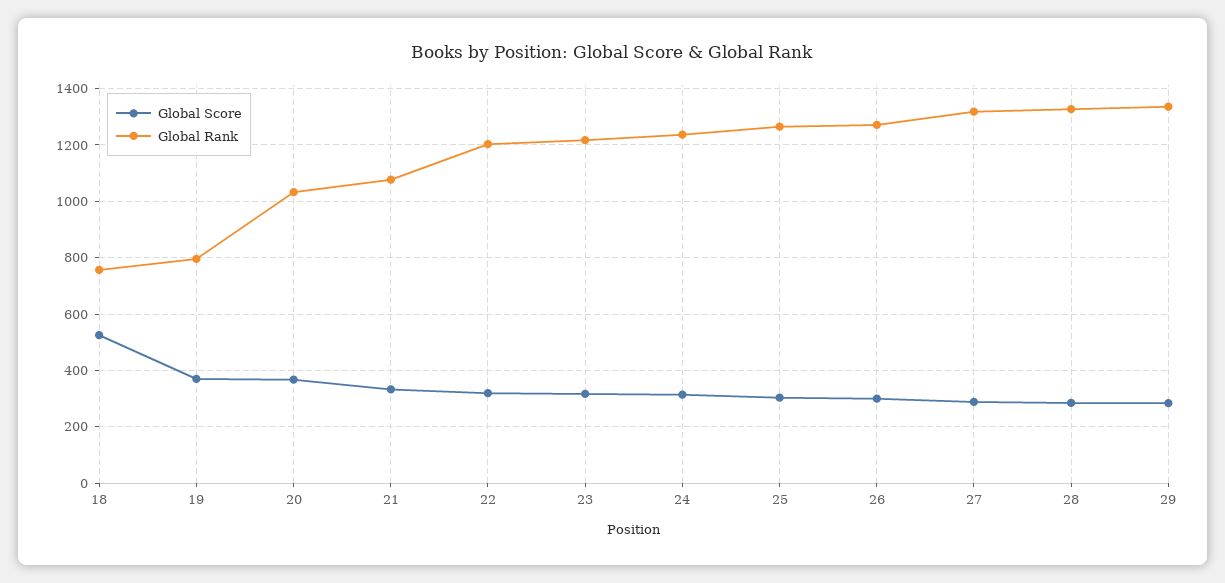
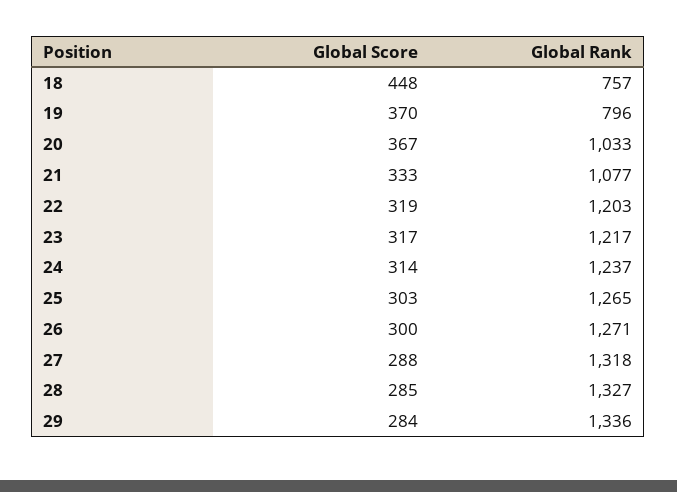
Global Score, 18: 525 -> 448

